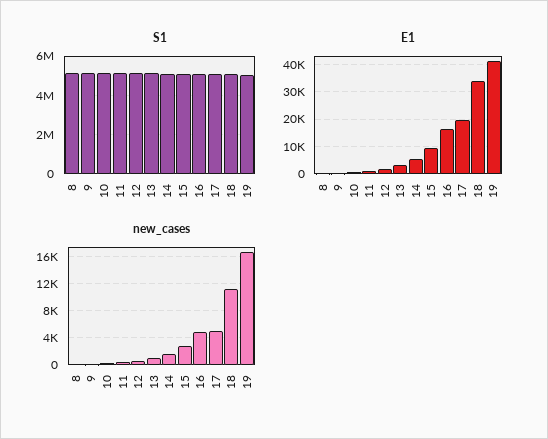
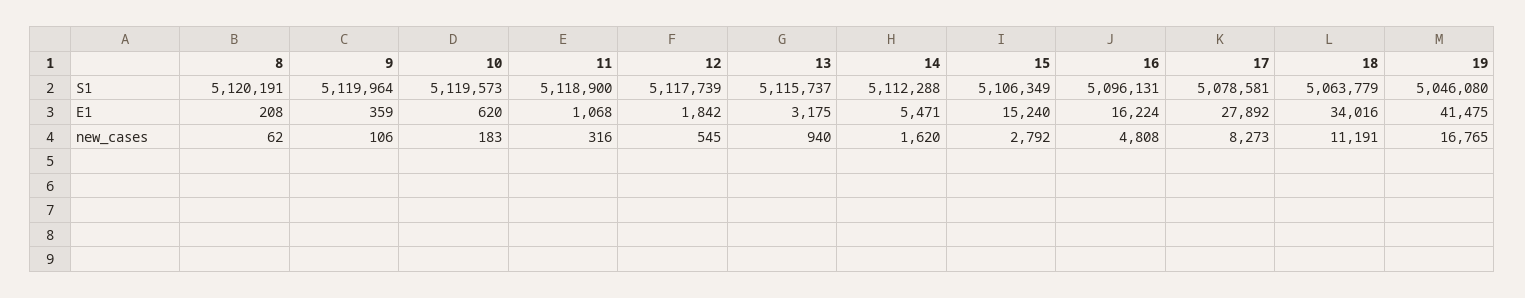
E1, 15: 10000 -> 15240
E1, 17: 20000 -> 27892
new_cases, 17: 5000 -> 8273

